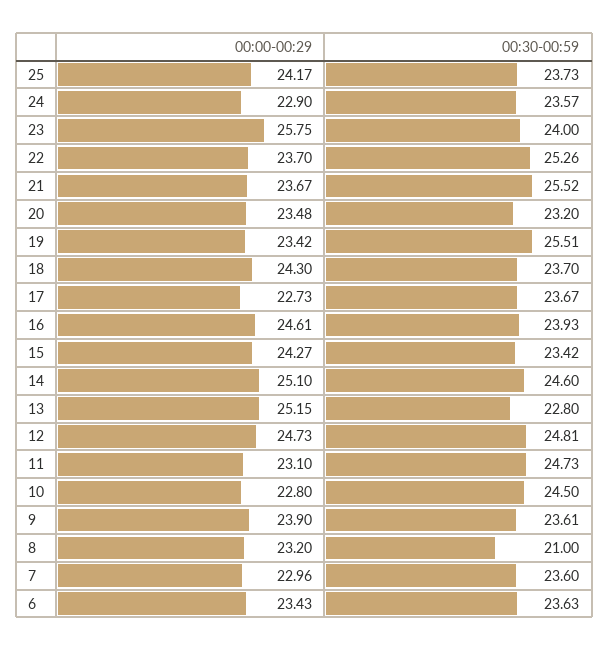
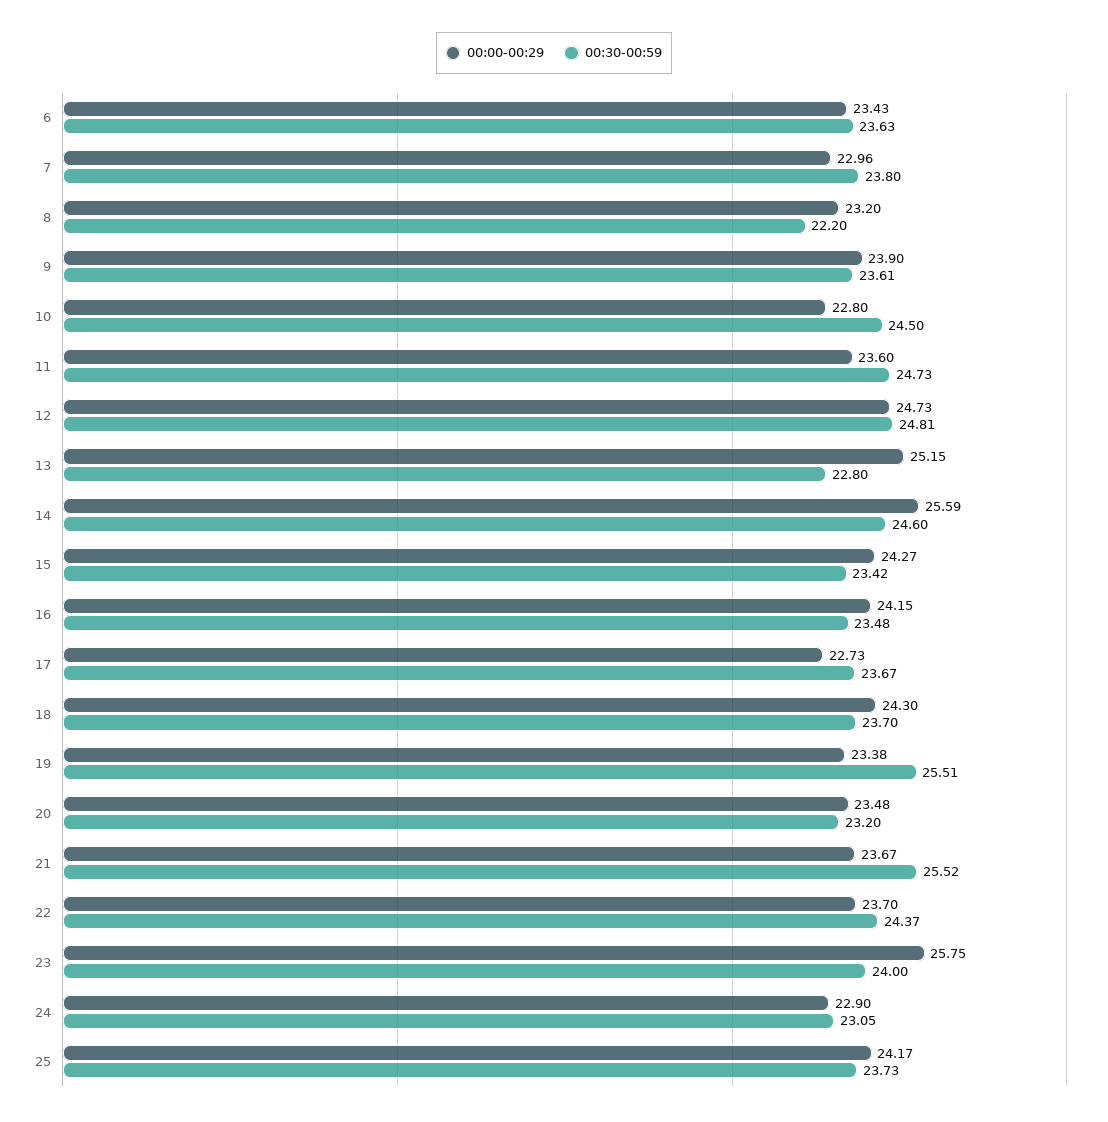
00:30-00:59, 24: 23.57 -> 23.05
00:30-00:59, 22: 25.26 -> 24.37
00:00-00:29, 19: 23.42 -> 23.38
00:00-00:29, 16: 24.61 -> 24.15
00:30-00:59, 16: 23.93 -> 23.48
00:00-00:29, 14: 25.1 -> 25.59
00:00-00:29, 11: 23.1 -> 23.6
00:30-00:59, 8: 21 -> 22.2
00:30-00:59, 7: 23.6 -> 23.8

